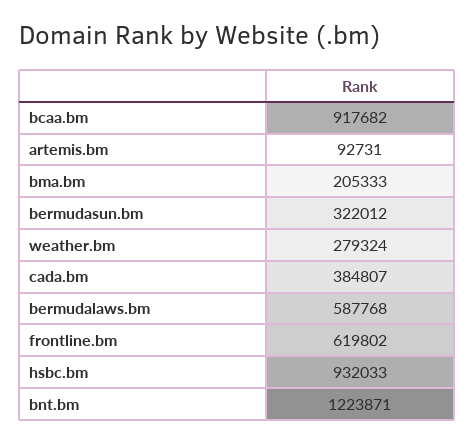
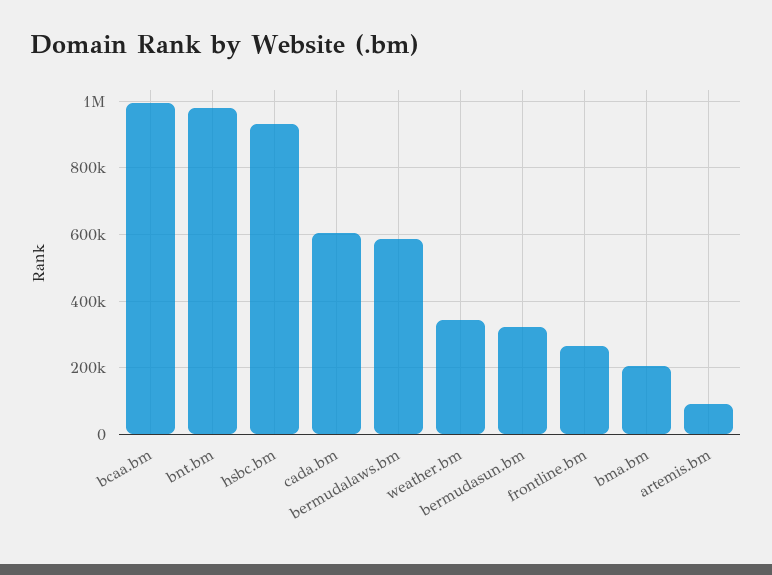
bcaa.bm: 917682 -> 1000000
weather.bm: 279324 -> 340000
cada.bm: 384807 -> 600000
frontline.bm: 619802 -> 260000
bnt.bm: 1223871 -> 980000

